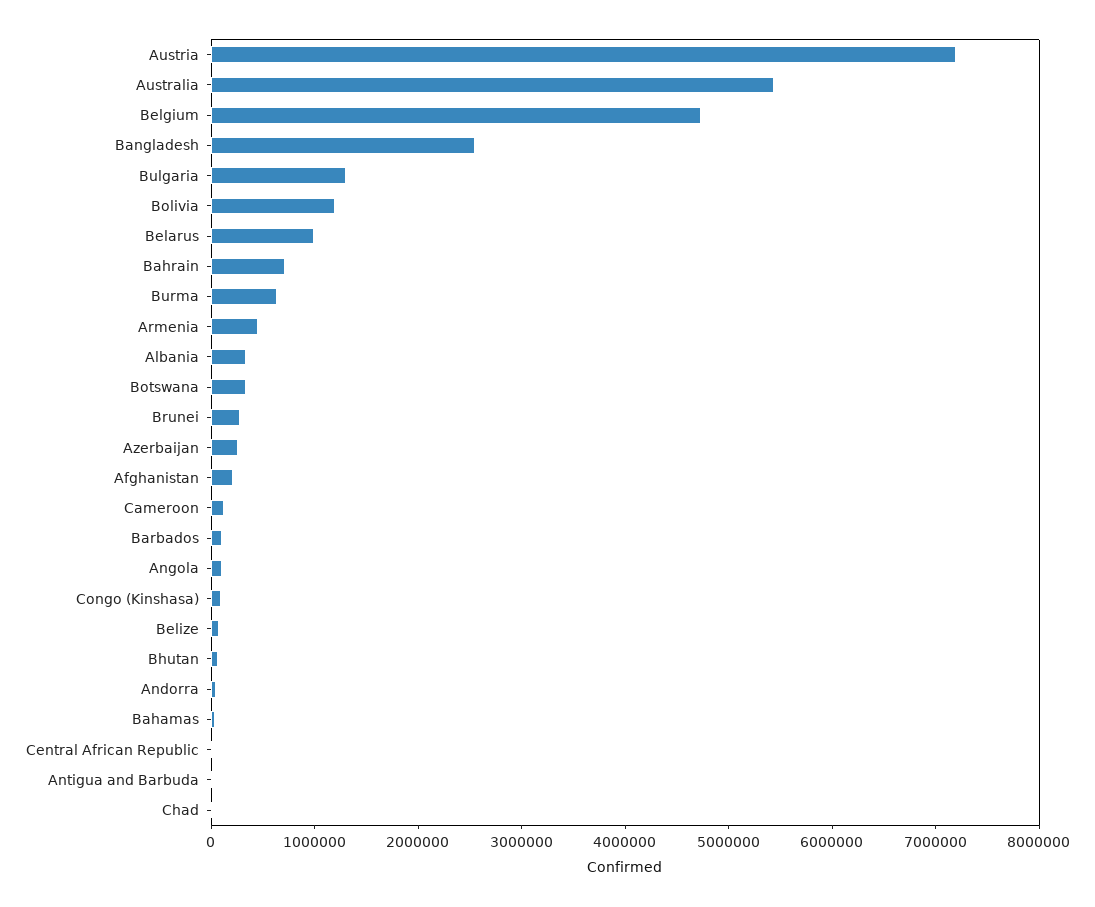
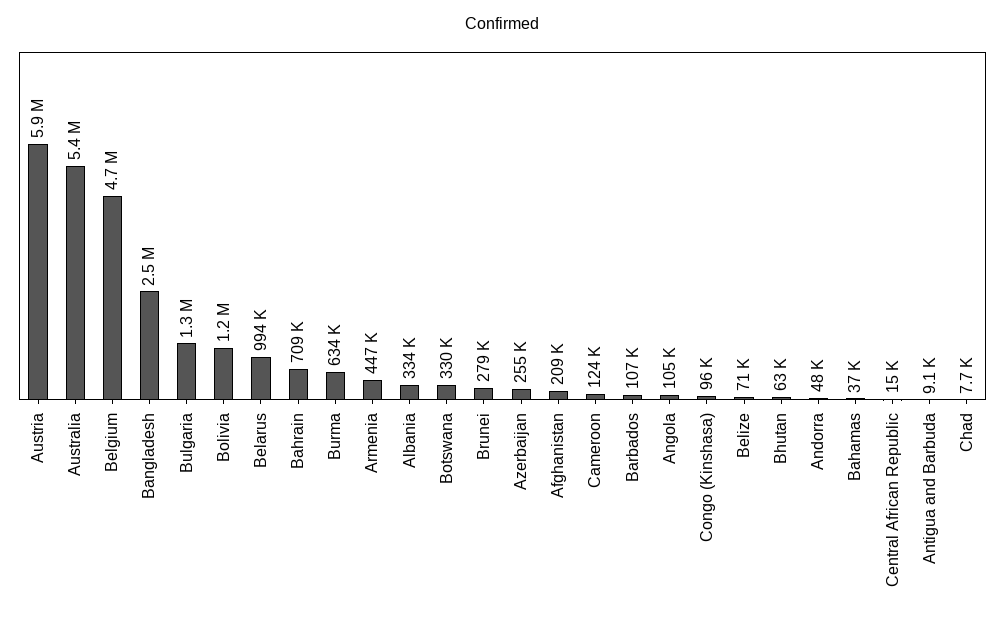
Austria: 7200000 -> 5900000

